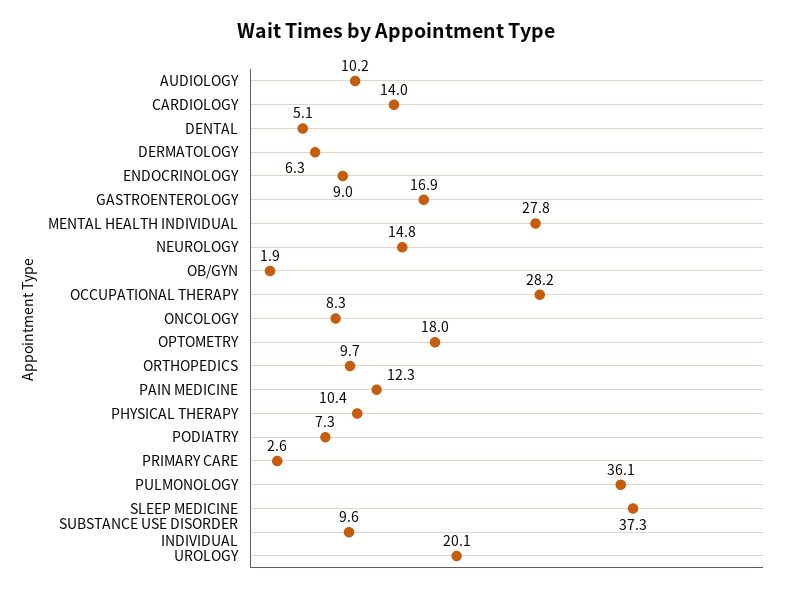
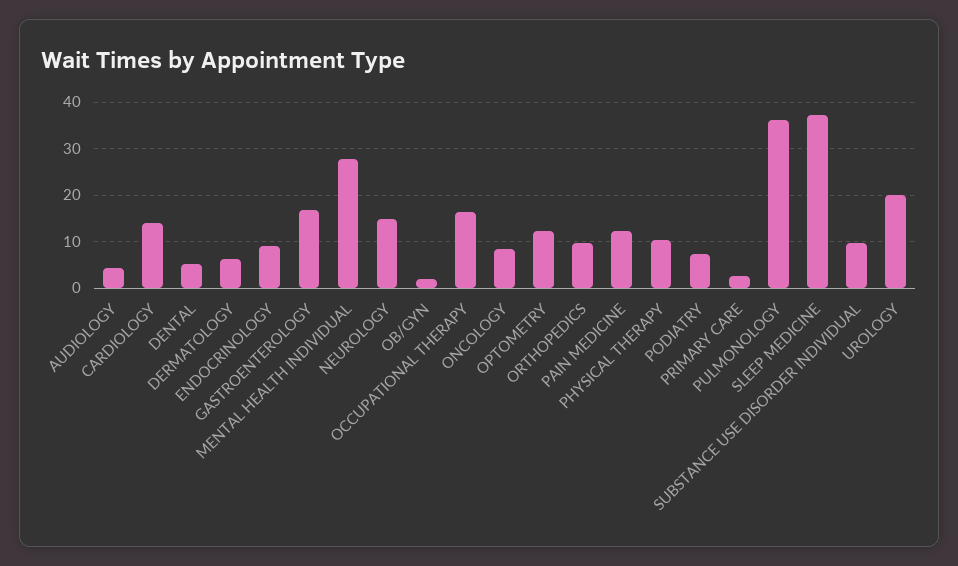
AUDIOLOGY: 10.2 -> 4
OCCUPATIONAL THERAPY: 28.2 -> 16
OPTOMETRY: 18 -> 12

